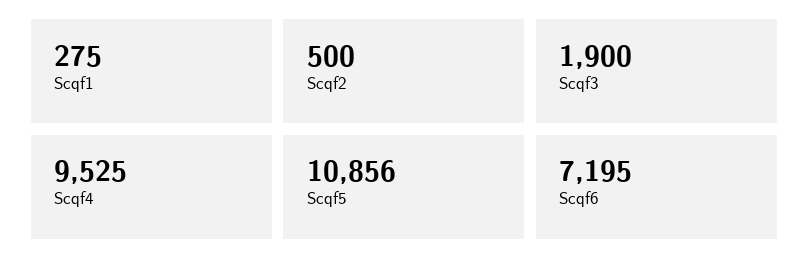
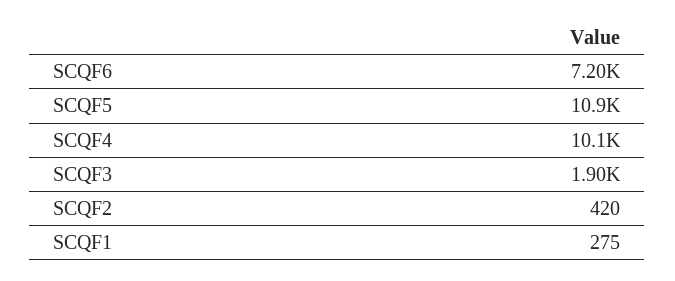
Scqf2: 500 -> 420
Scqf4: 9525 -> 10100

